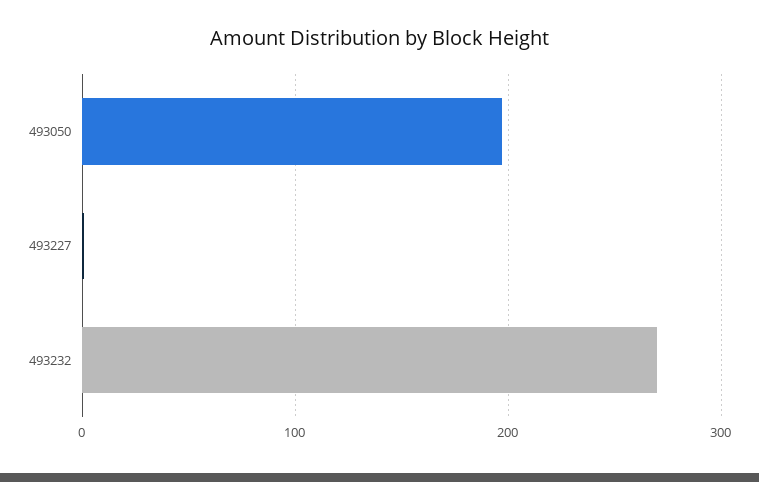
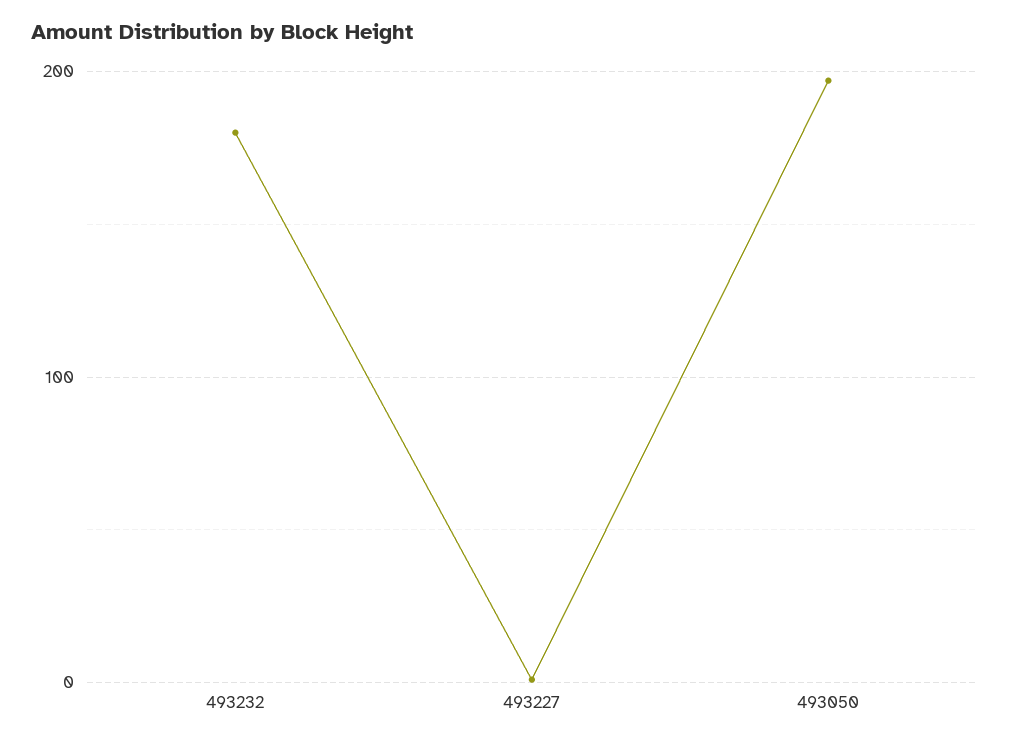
493232: 270 -> 180

